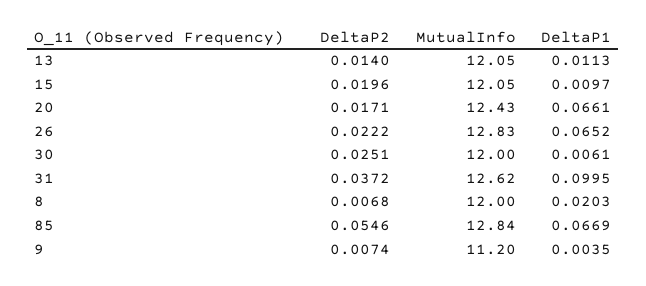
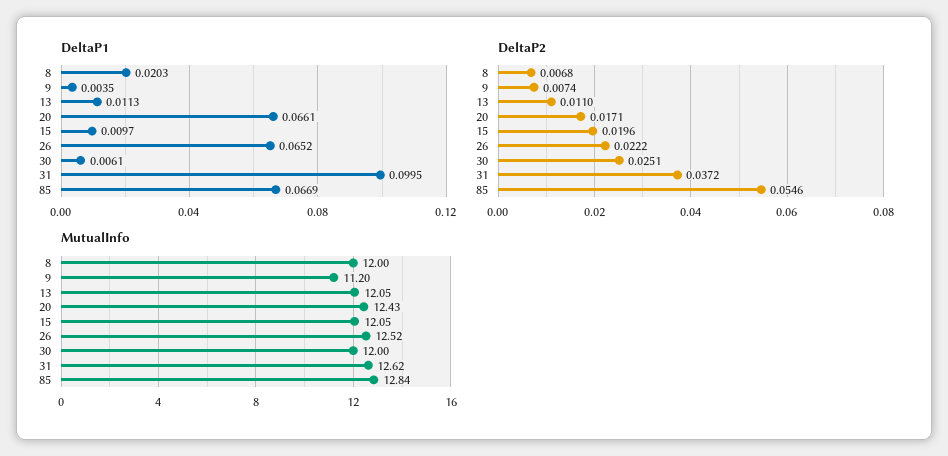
DeltaP2, 13: 0.014 -> 0.011
MutualInfo, 26: 12.83 -> 12.52

